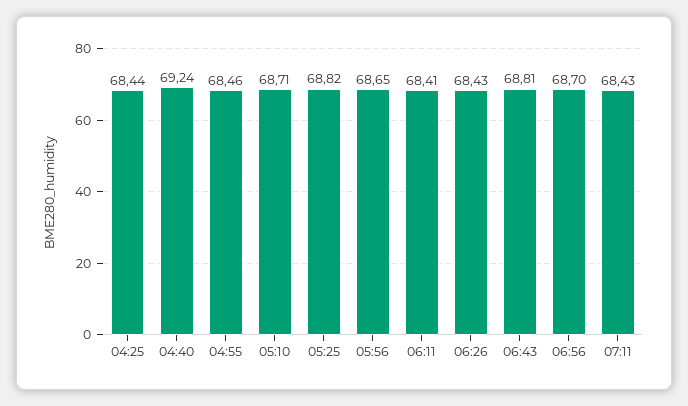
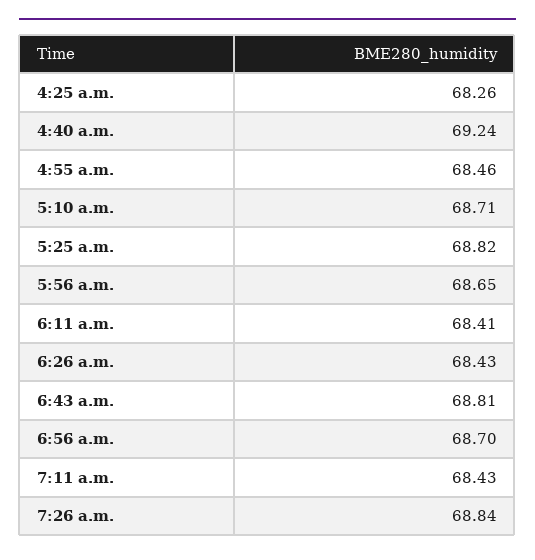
04:25: 68.44 -> 68.26
7:26 a.m.: none -> 68.84

